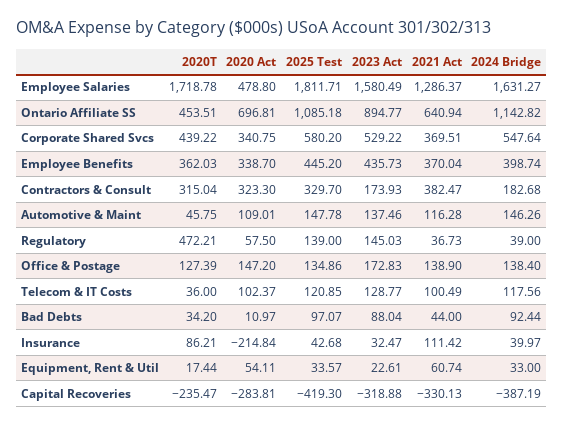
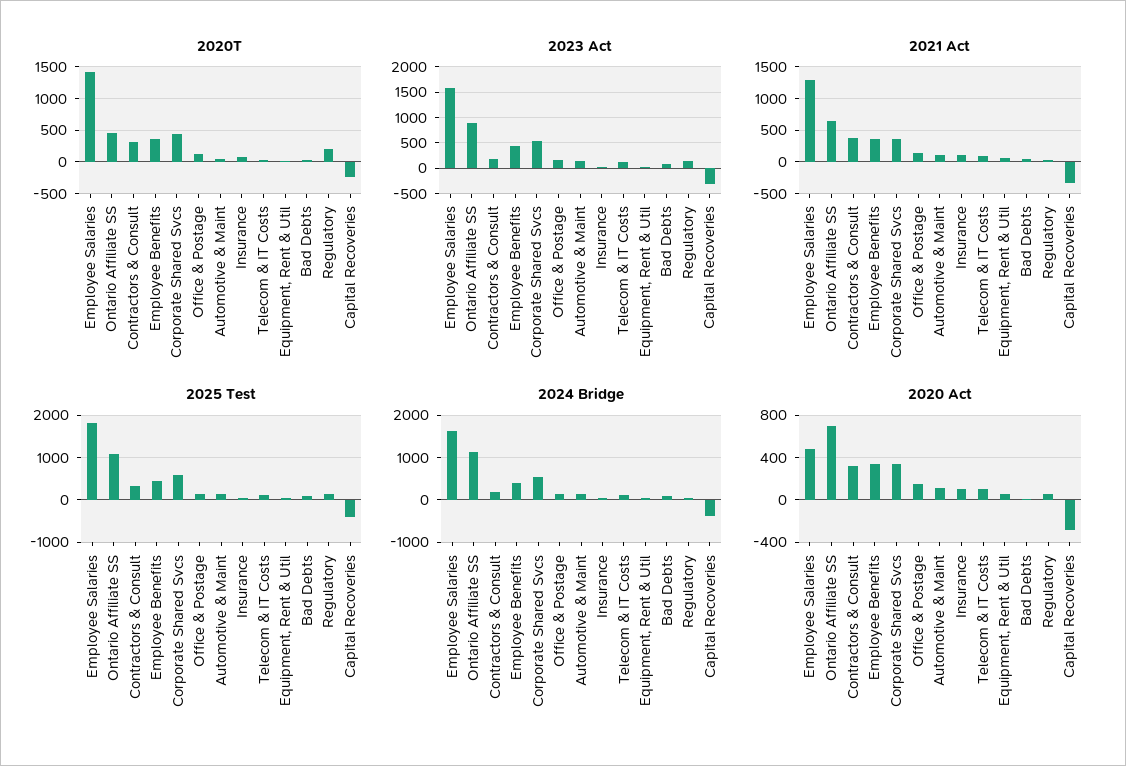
2020T, Employee Salaries: 1718.78 -> 1400
2020T, Regulatory: 472.21 -> 200
2020 Act, Insurance: -214.84 -> 100

